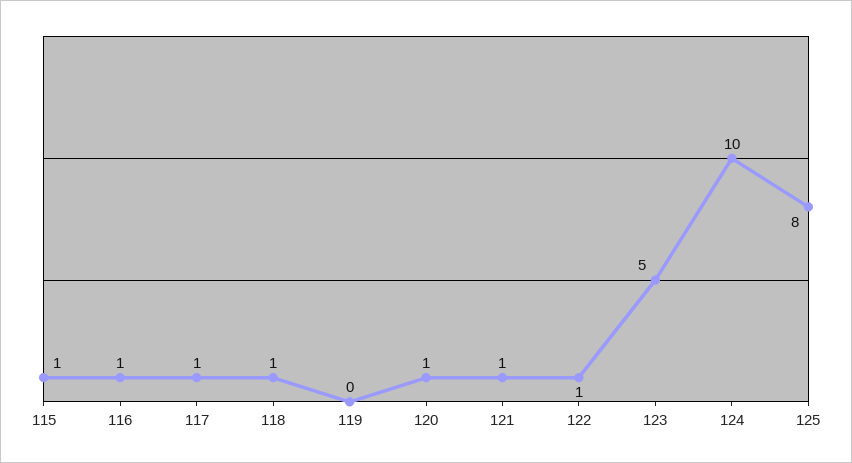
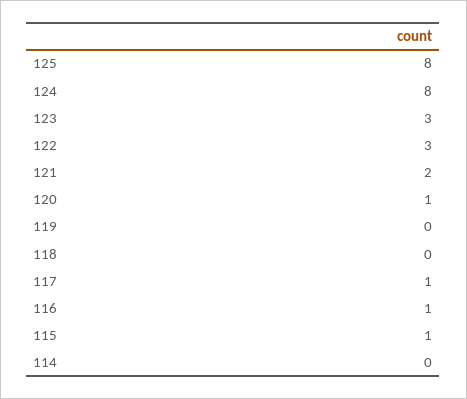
118: 1 -> 0
121: 1 -> 2
122: 1 -> 3
123: 5 -> 3
124: 10 -> 8
114: none -> 0

